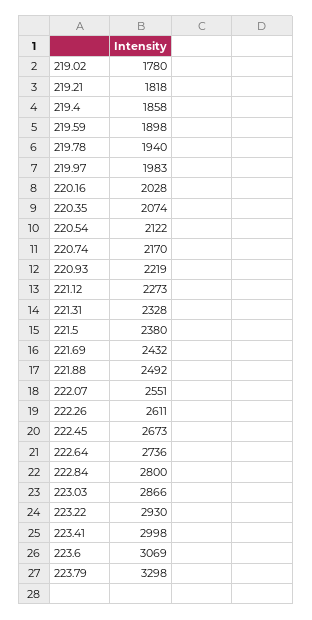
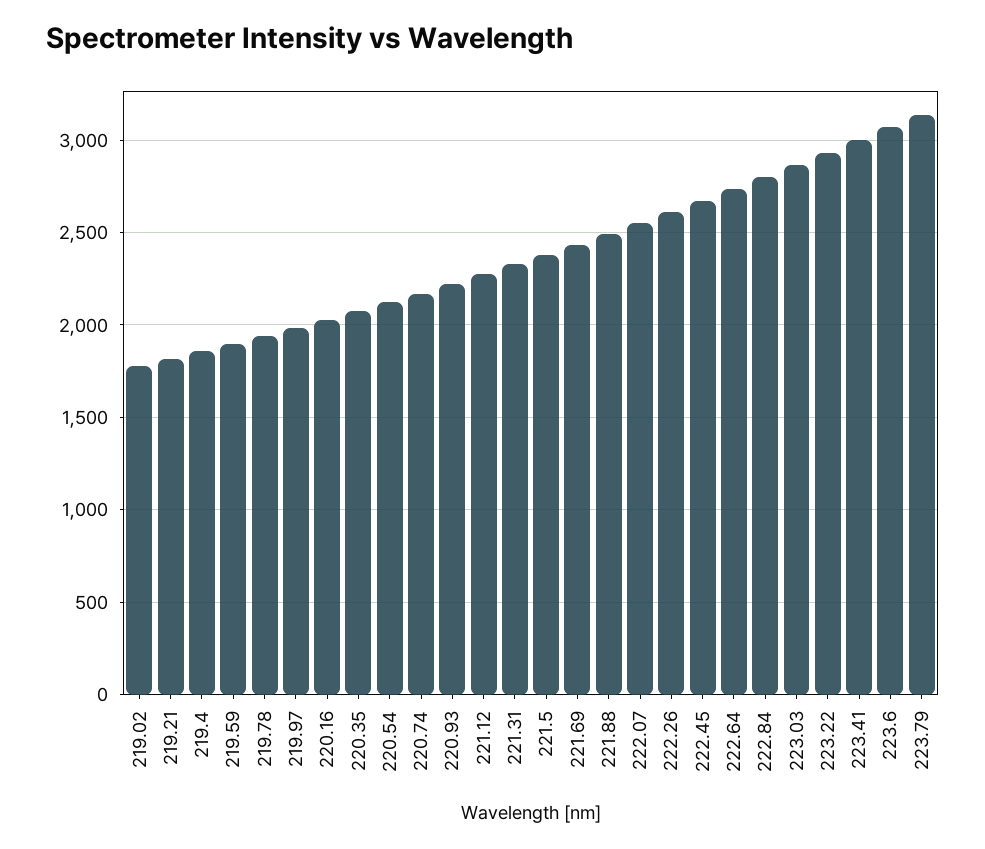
223.79: 3298 -> 3150

